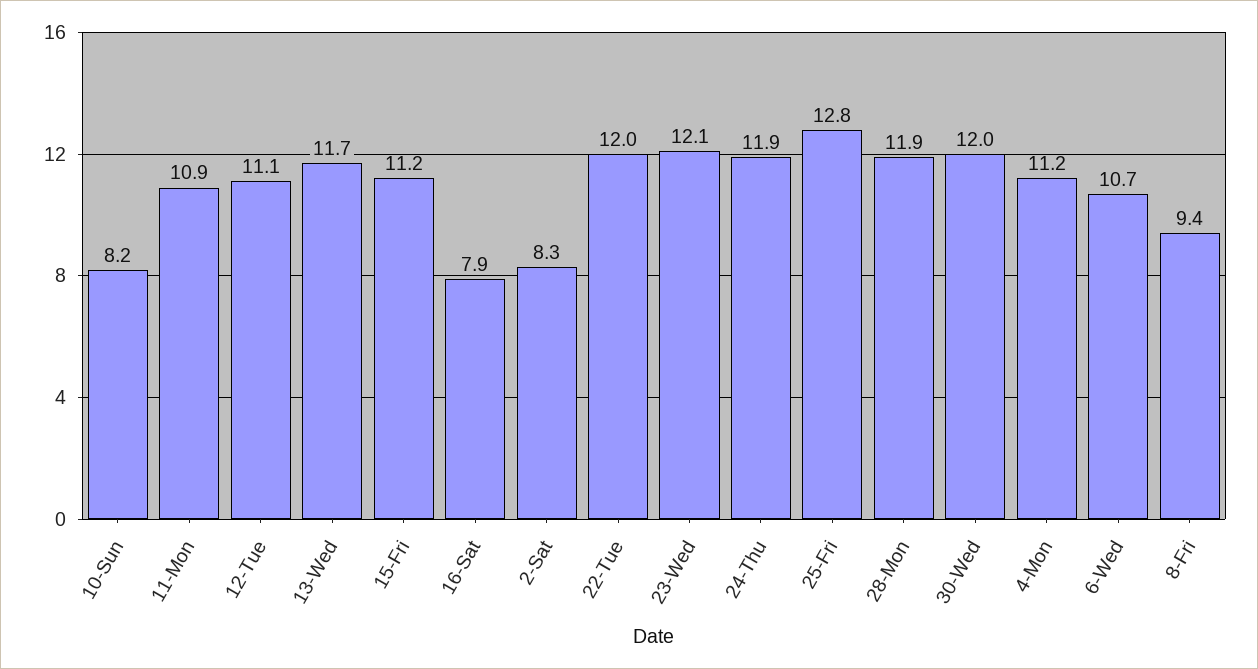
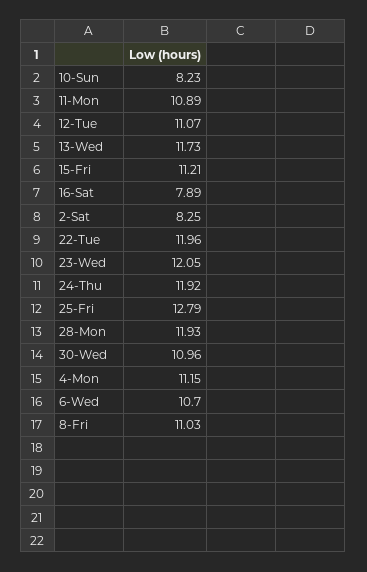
30-Wed: 12 -> 10.96
8-Fri: 9.4 -> 11.03

